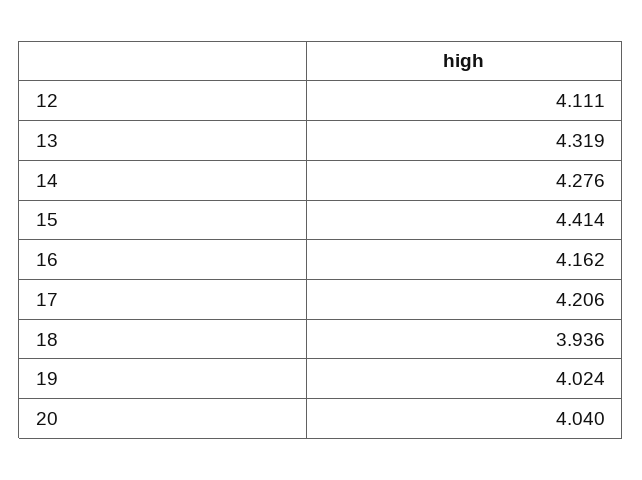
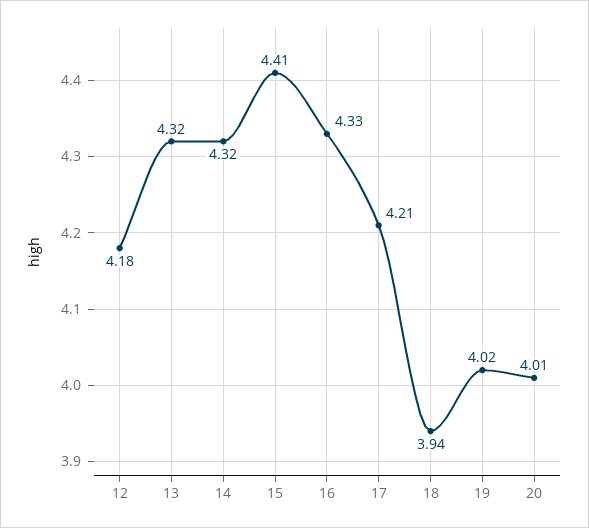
12: 4.111 -> 4.18
14: 4.276 -> 4.32
16: 4.162 -> 4.33
20: 4.04 -> 4.01

